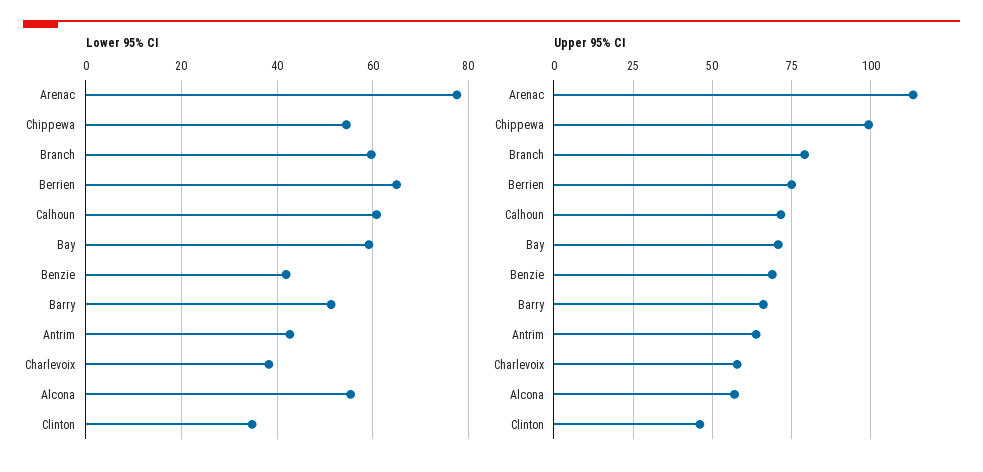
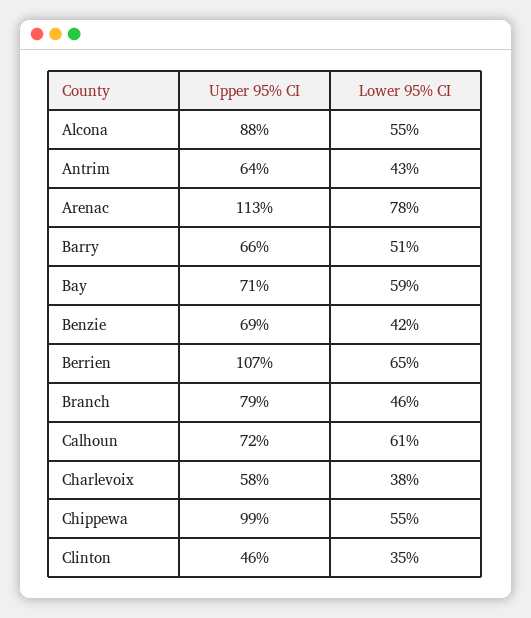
Lower 95% CI, Branch: 60 -> 46
Upper 95% CI, Berrien: 75 -> 107
Upper 95% CI, Alcona: 57.5 -> 88

